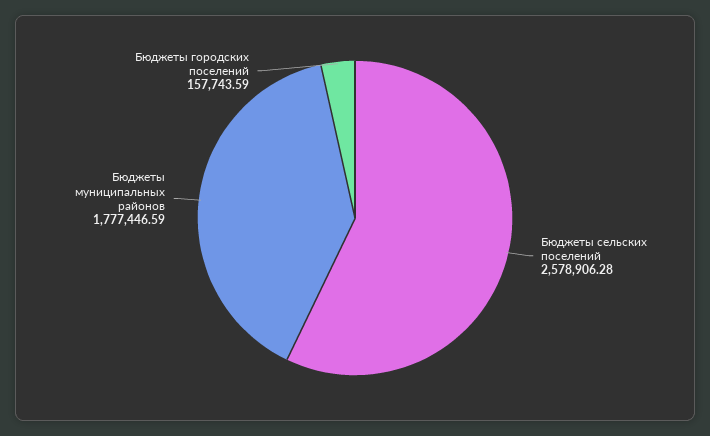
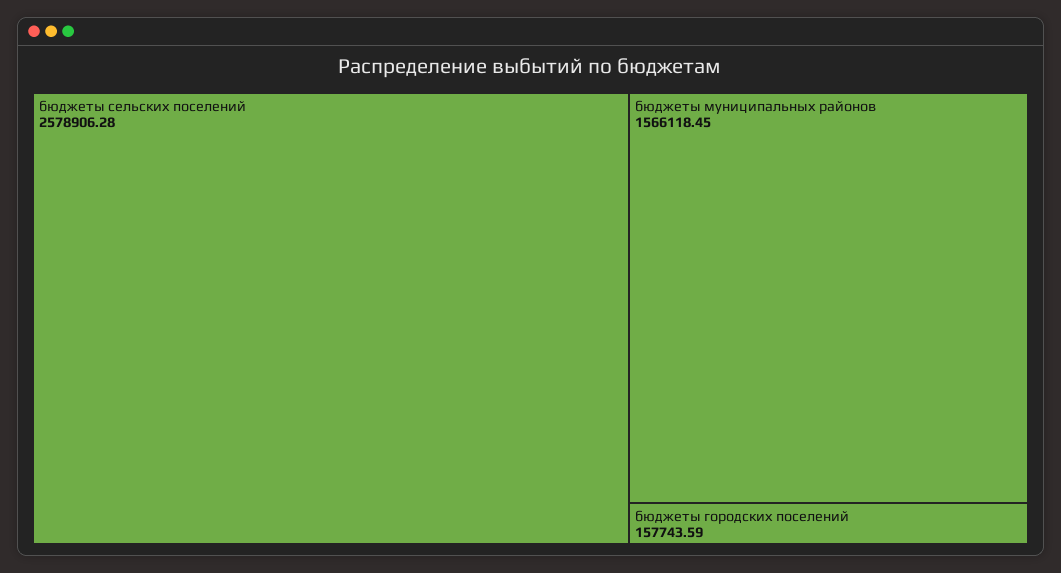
Бюджеты муниципальных районов: 1777446.59 -> 1566118.45

